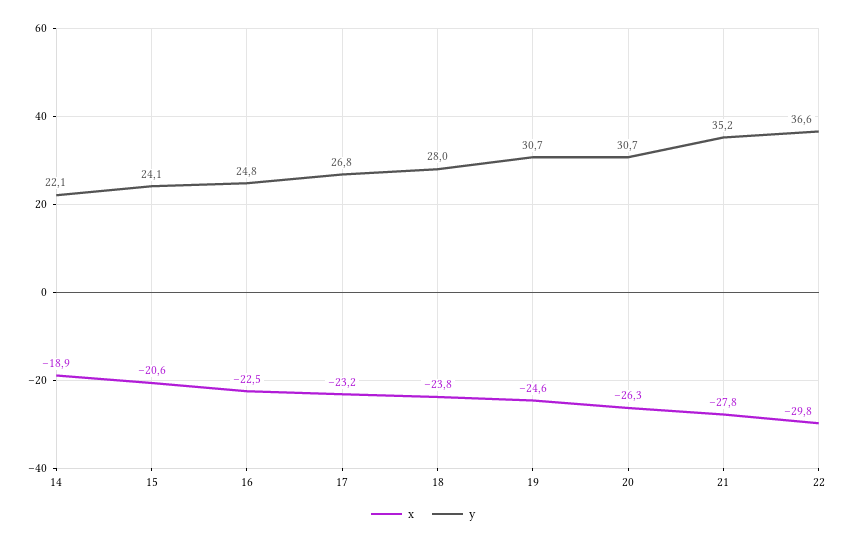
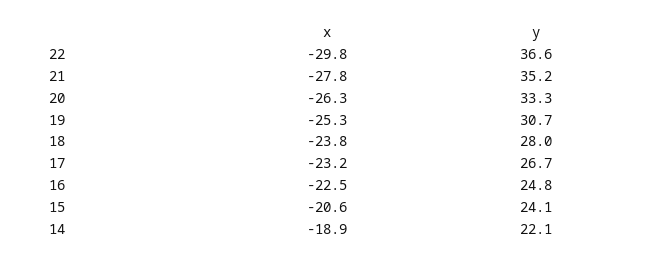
y, 17: 26.8 -> 26.7
x, 19: -24.6 -> -25.3
y, 20: 30.7 -> 33.3

